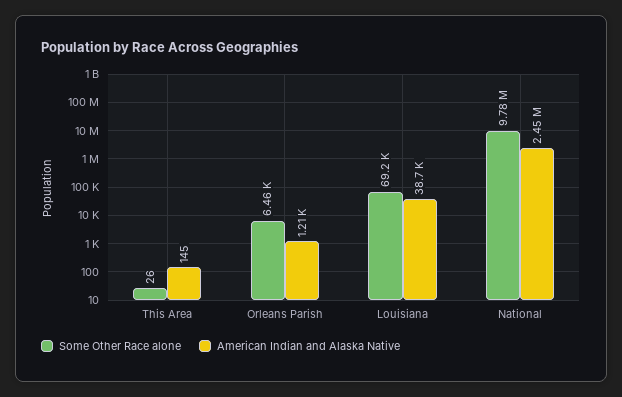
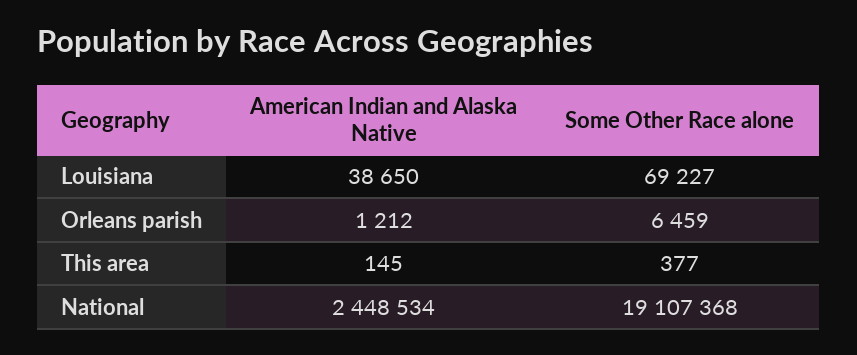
Some Other Race alone, This Area: 26 -> 377
Some Other Race alone, National: 9780000 -> 19107368

